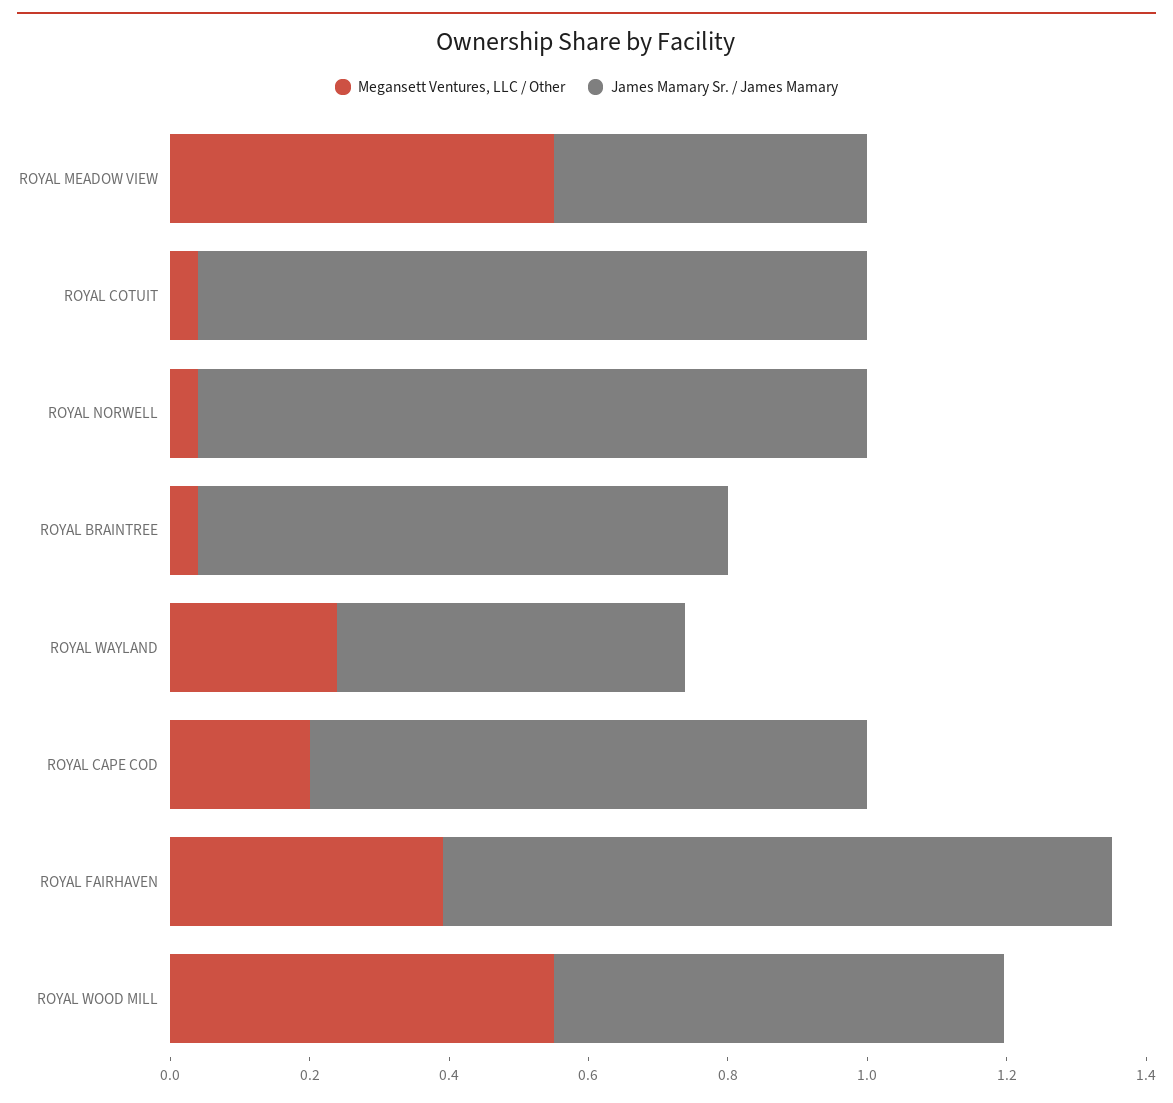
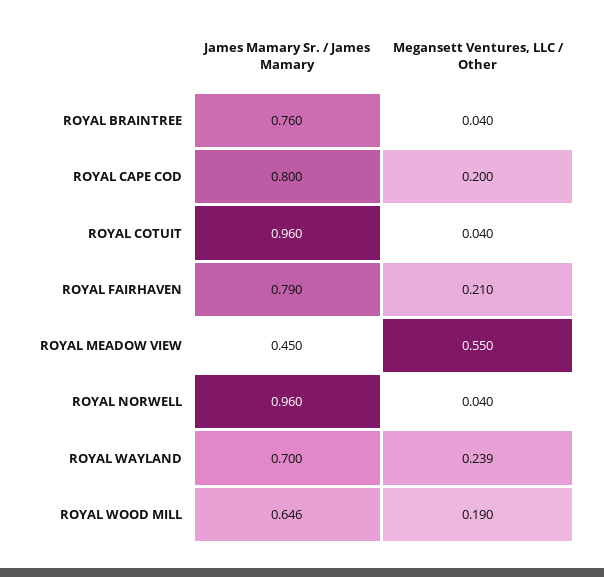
James Mamary Sr. / James Mamary, ROYAL WAYLAND: 0.5 -> 0.7
Megansett Ventures, LLC / Other, ROYAL FAIRHAVEN: 0.4 -> 0.21
James Mamary Sr. / James Mamary, ROYAL FAIRHAVEN: 0.95 -> 0.79
Megansett Ventures, LLC / Other, ROYAL WOOD MILL: 0.55 -> 0.19

